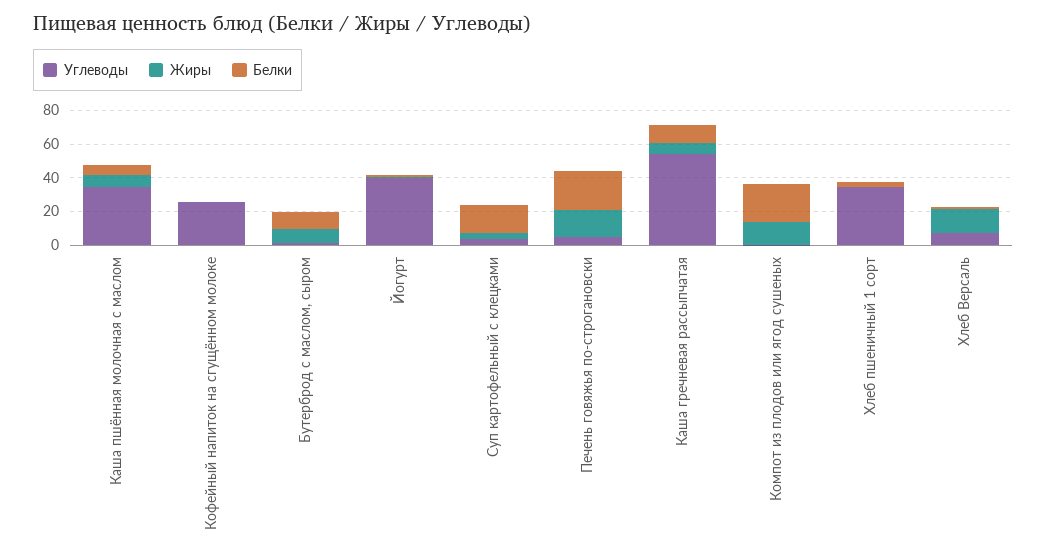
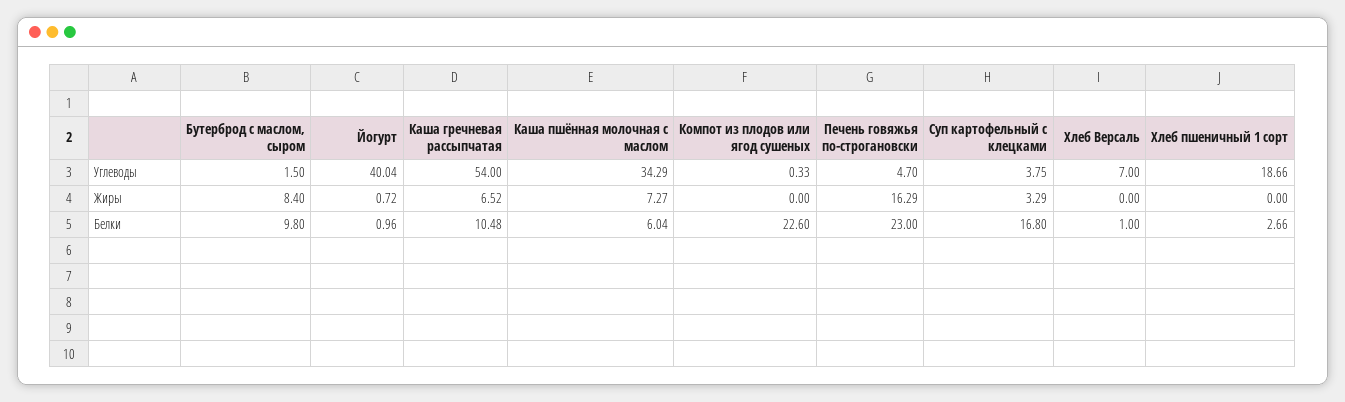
Углеводы, Кофейный напиток на сгущённом молоке: 25 -> none
Жиры, Кофейный напиток на сгущённом молоке: 0 -> none
Белки, Кофейный напиток на сгущённом молоке: 0 -> none
Жиры, Компот из плодов или ягод сушеных: 15 -> 0
Углеводы, Хлеб пшеничный 1 сорт: 35 -> 18.66
Жиры, Хлеб Версаль: 15 -> 0

